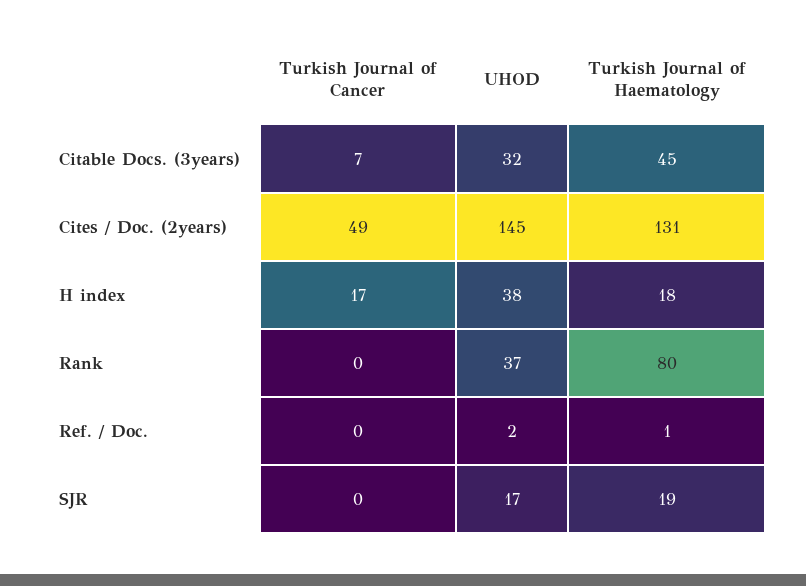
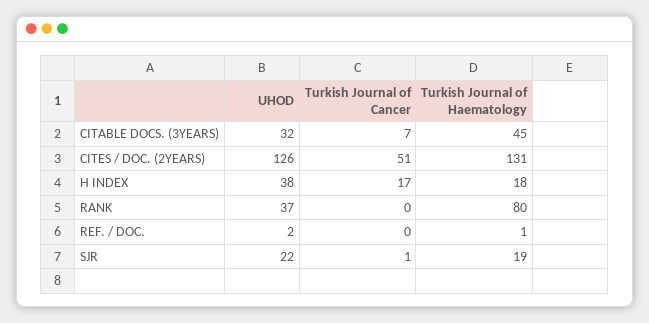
Turkish Journal of Cancer, Cites / Doc. (2years): 49 -> 51
UHOD, Cites / Doc. (2years): 145 -> 126
Turkish Journal of Cancer, SJR: 0 -> 1
UHOD, SJR: 17 -> 22

